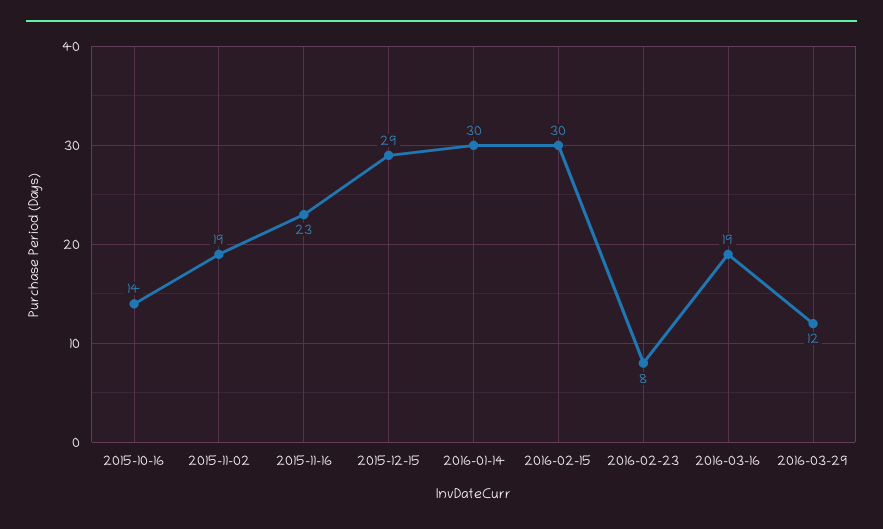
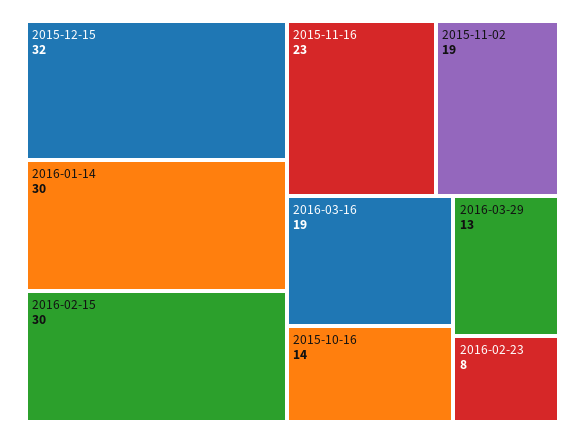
2015-12-15: 29 -> 32
2016-03-29: 12 -> 13

